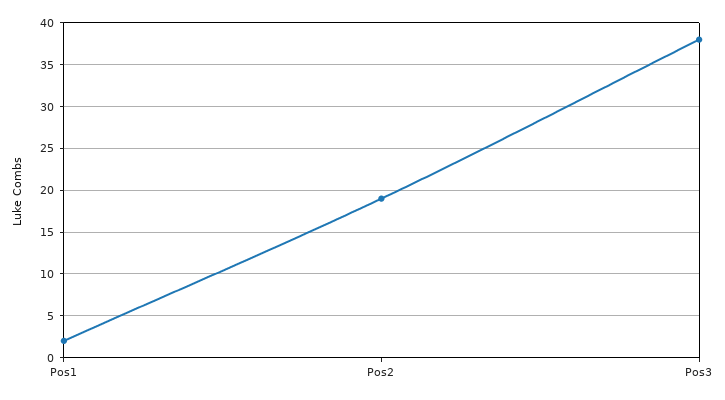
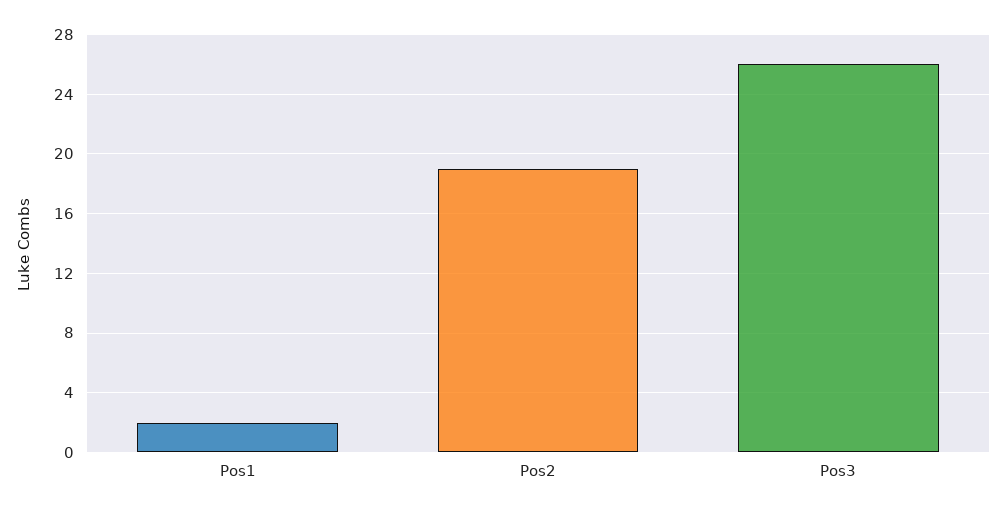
Pos3: 38 -> 26

